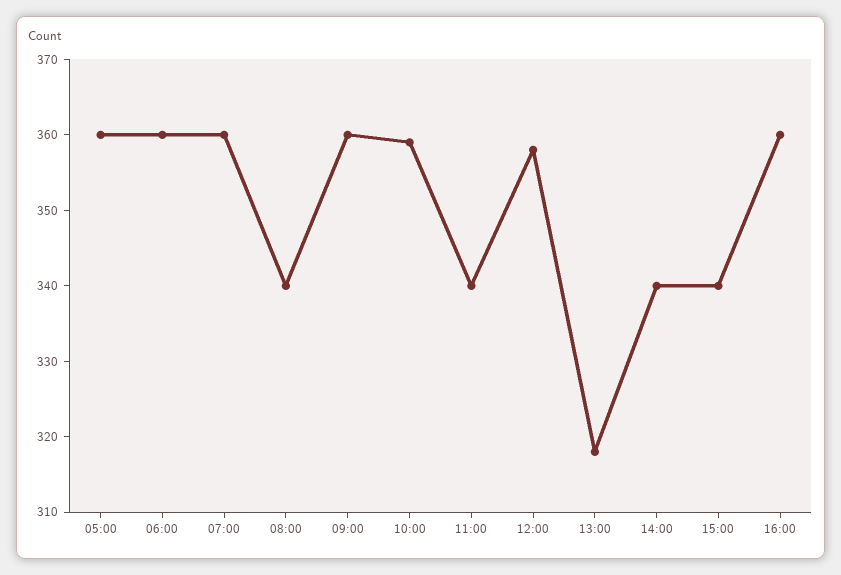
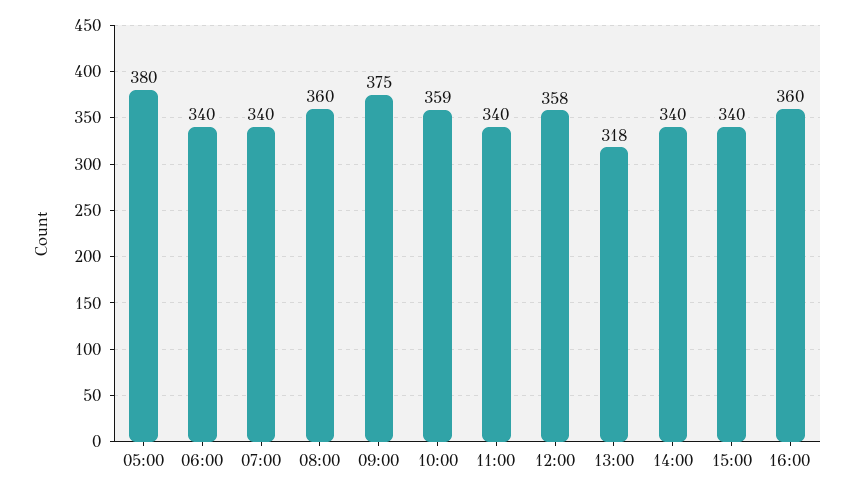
05:00: 360 -> 380
06:00: 360 -> 340
07:00: 360 -> 340
08:00: 340 -> 360
09:00: 360 -> 375

